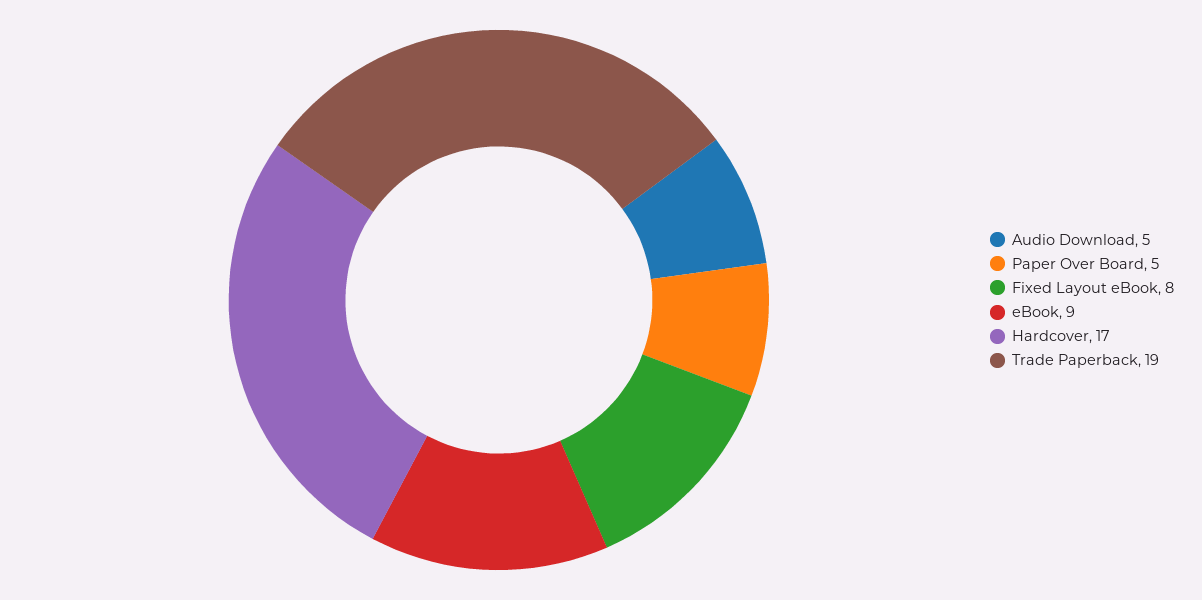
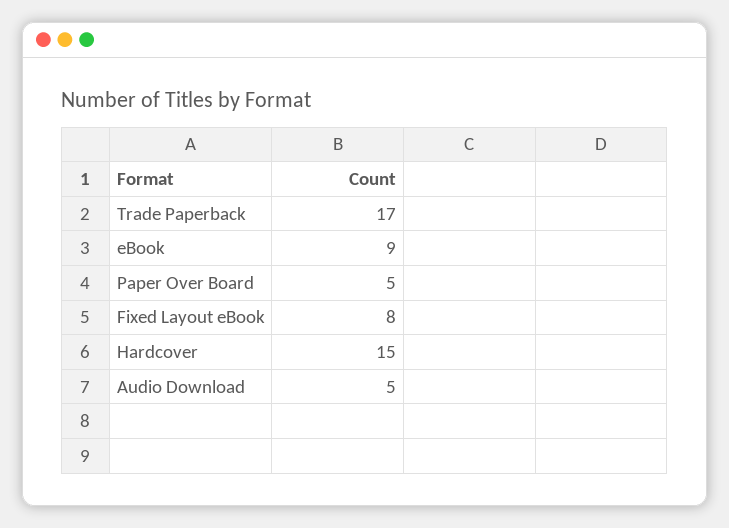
Hardcover: 17 -> 15
Trade Paperback: 19 -> 17

